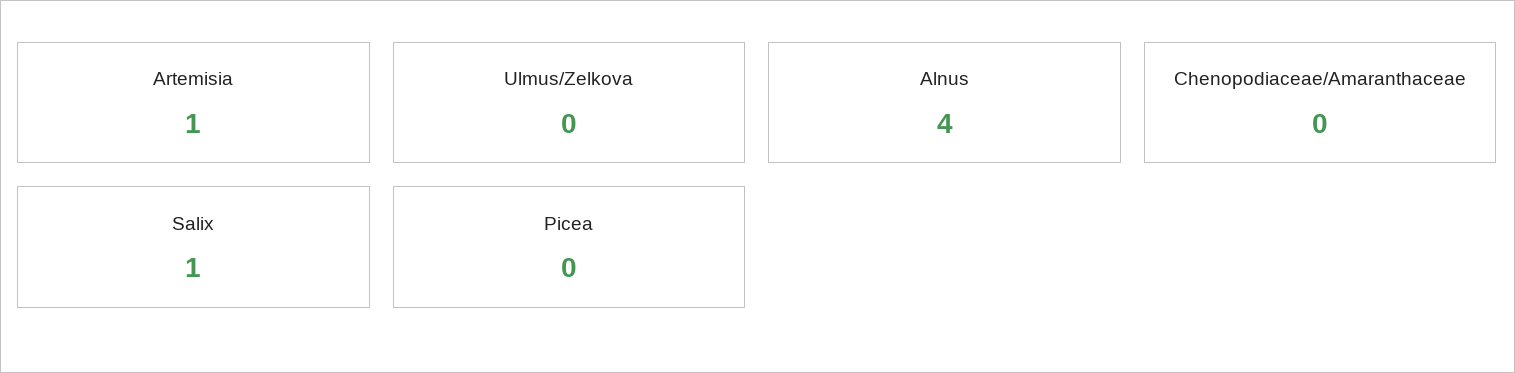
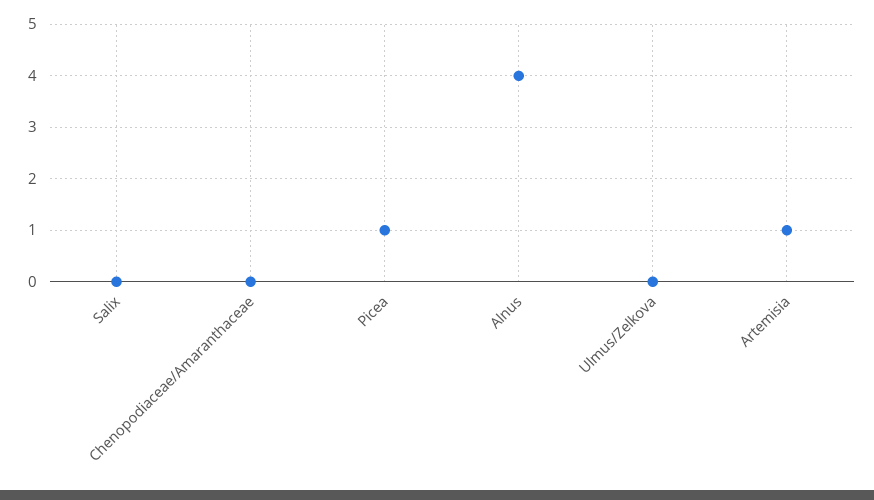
Salix: 1 -> 0
Picea: 0 -> 1

